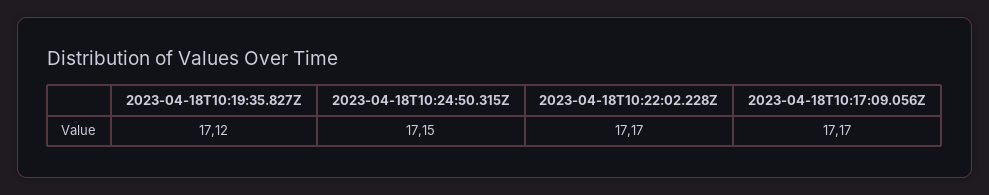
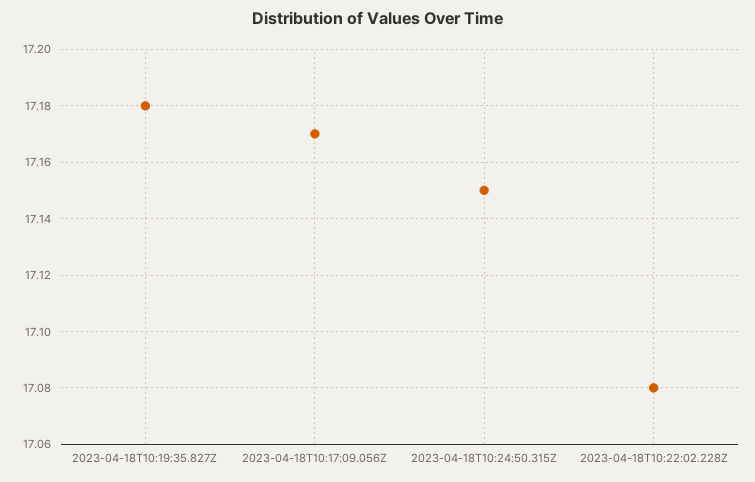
2023-04-18T10:19:35.827Z: 17.12 -> 17.18
2023-04-18T10:22:02.228Z: 17.17 -> 17.08

